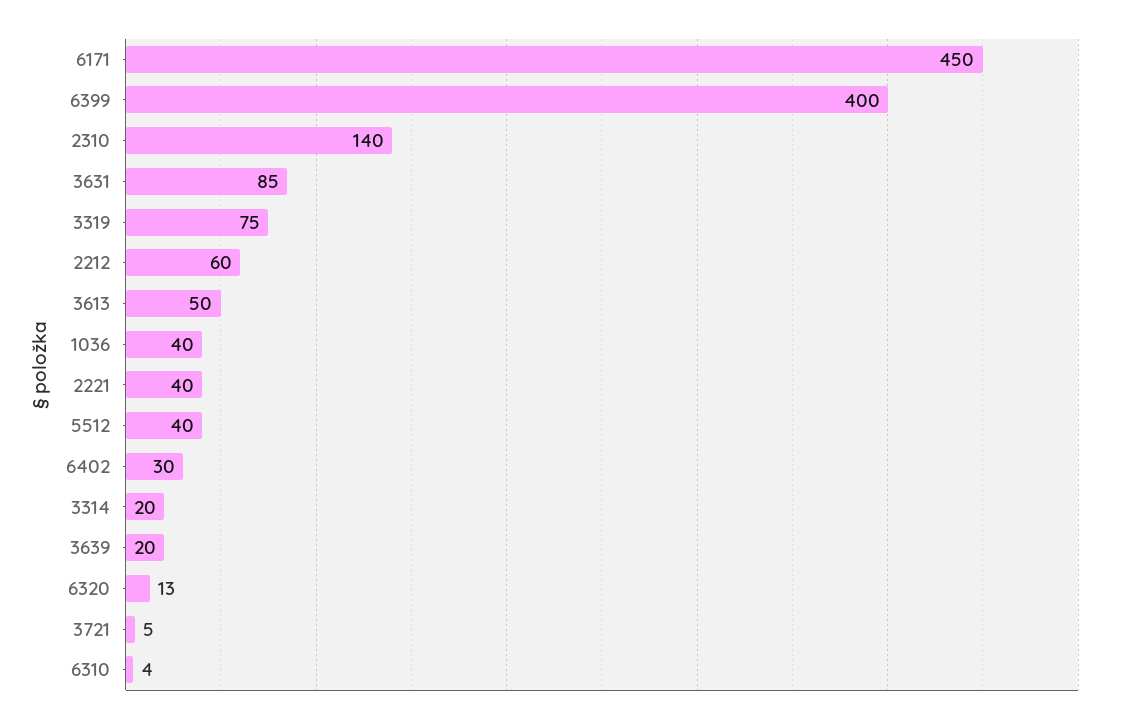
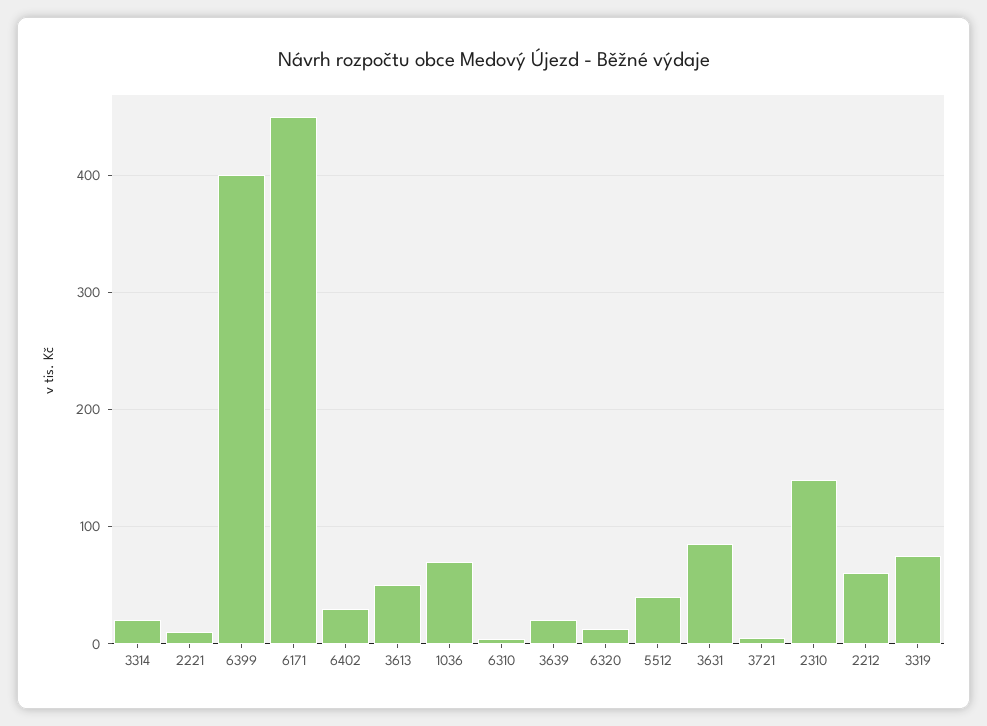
1036: 40 -> 70
2221: 40 -> 10

